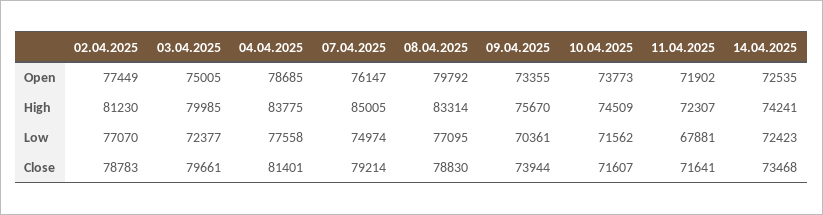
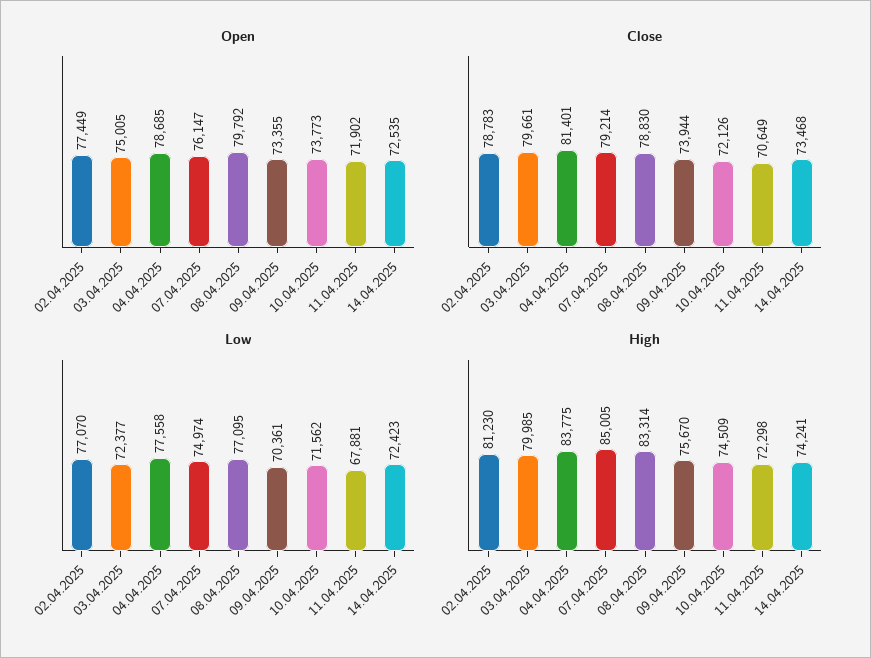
High, 11.04.2025: 72307 -> 72298
Close, 10.04.2025: 71607 -> 72126
Close, 11.04.2025: 71641 -> 70649

